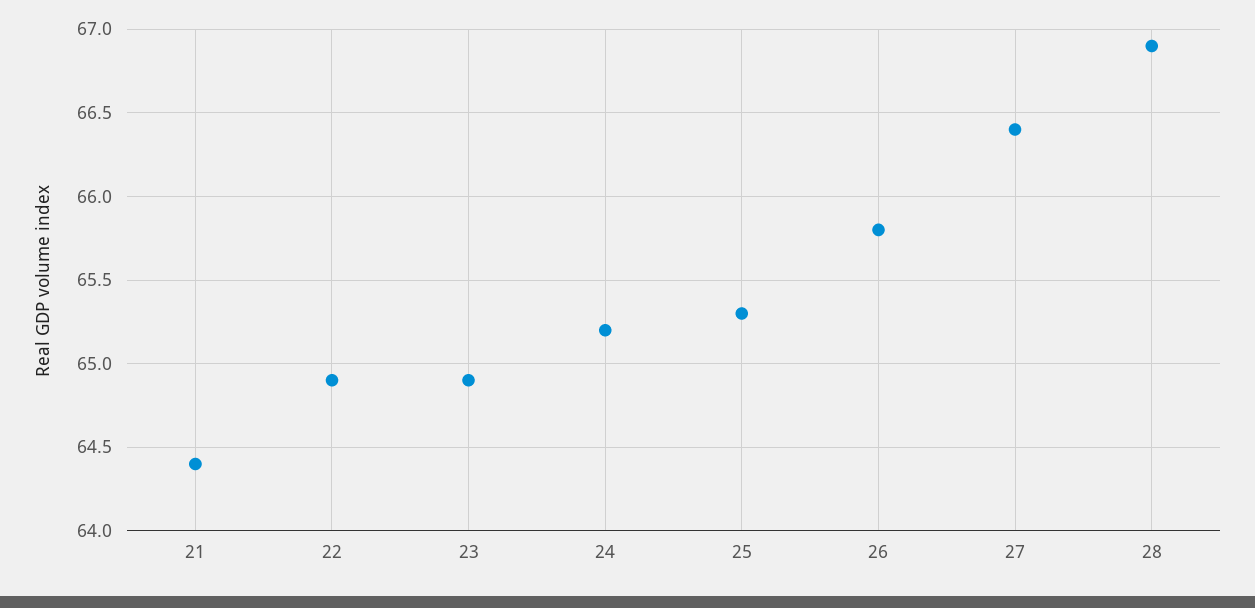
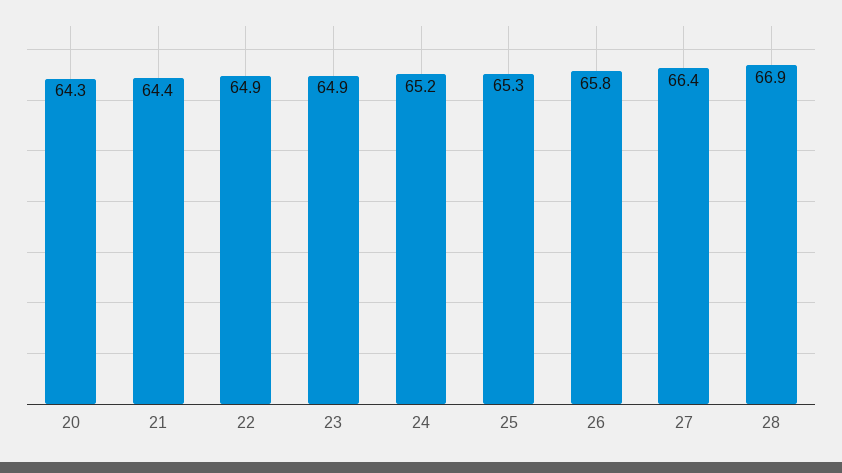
20: none -> 64.3

